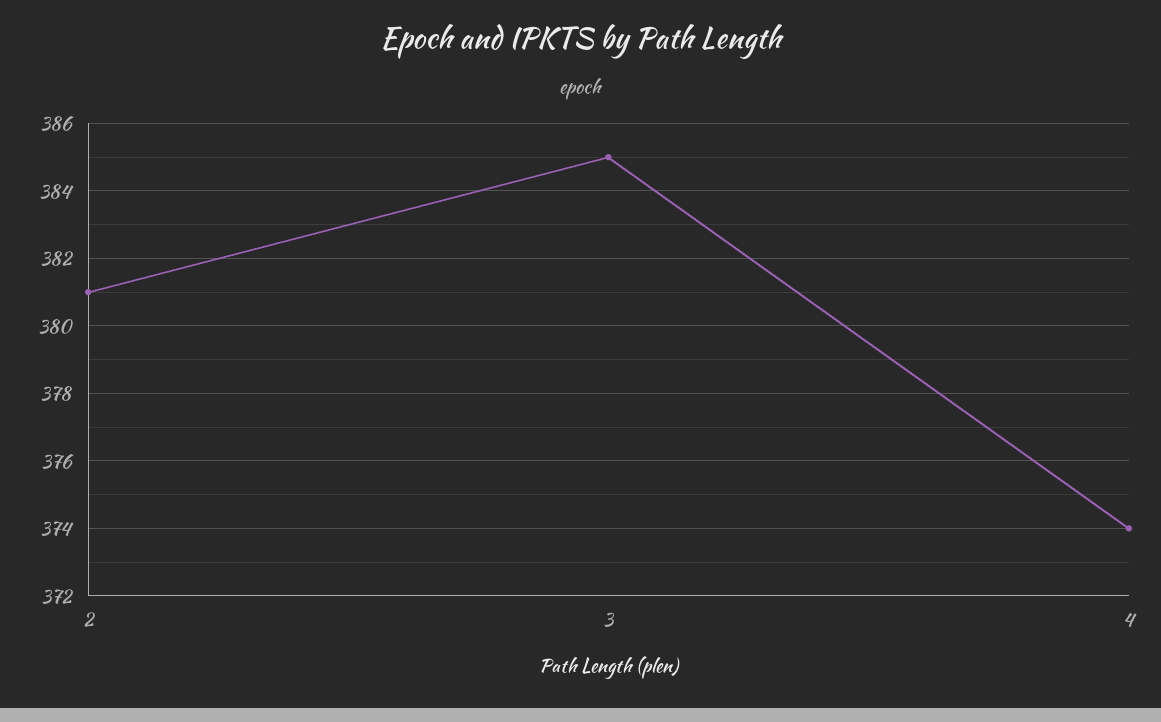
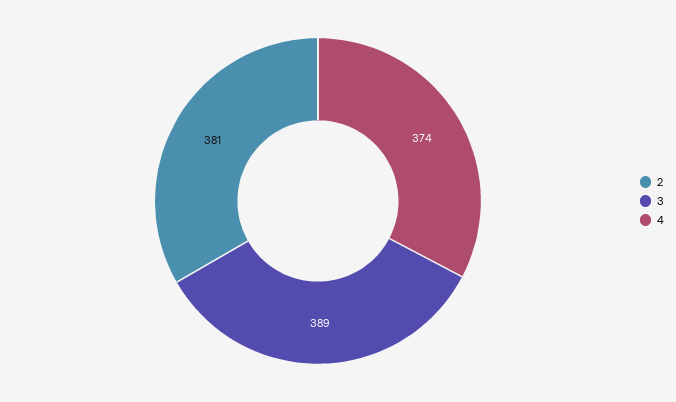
3: 385 -> 389

